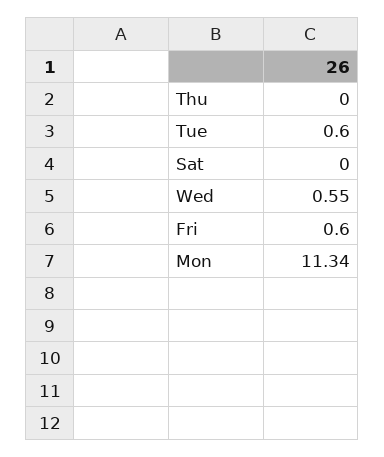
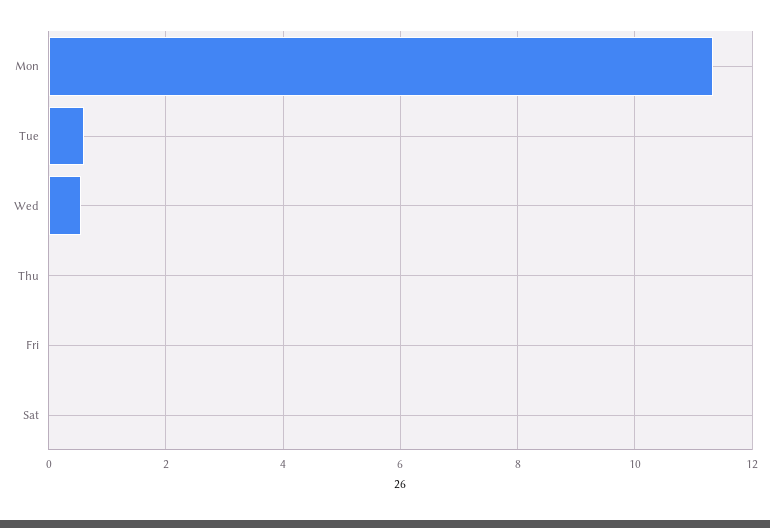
Fri: 0.6 -> 0

